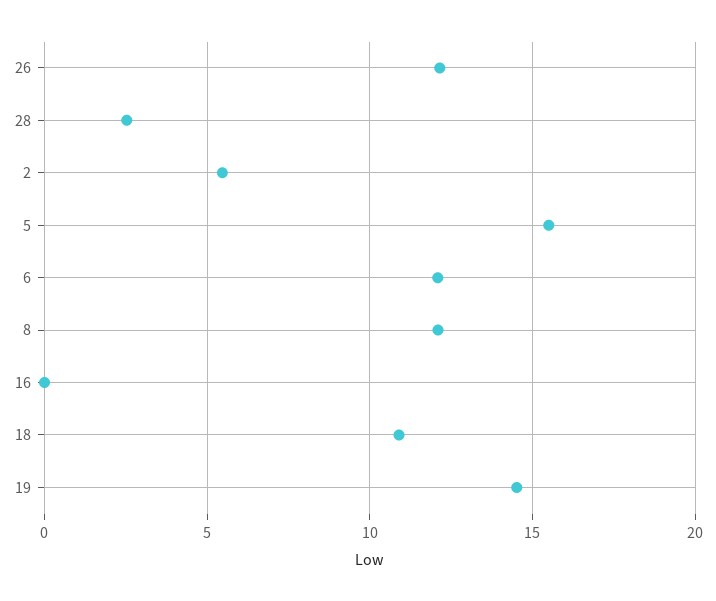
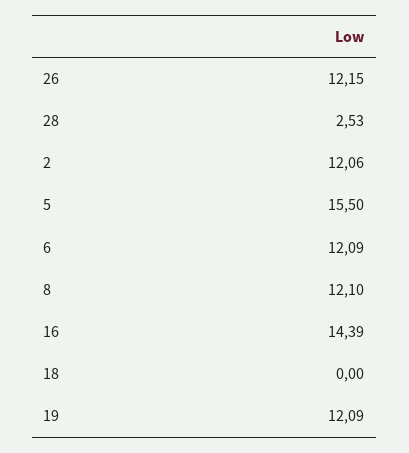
2: 5.5 -> 12.06
16: 0 -> 14.39
18: 11 -> 0
19: 14.5 -> 12.09

